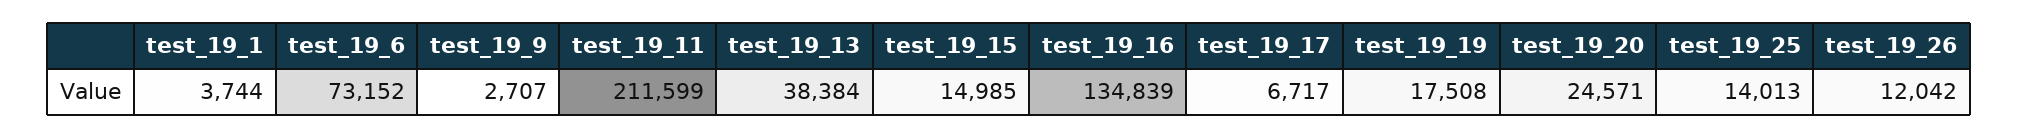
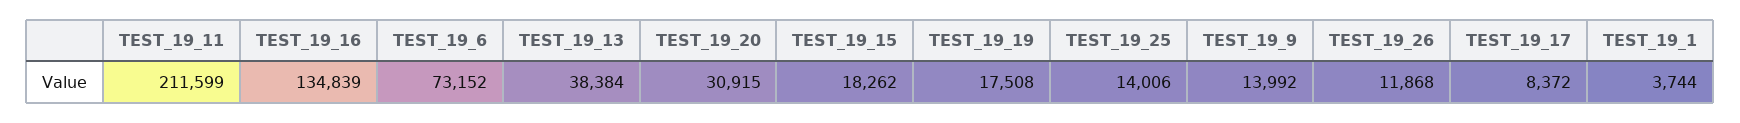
test_19_9: 2707 -> 13992
test_19_15: 14985 -> 18262
test_19_17: 6717 -> 8372
test_19_20: 24571 -> 30915
test_19_25: 14013 -> 14006
test_19_26: 12042 -> 11868

